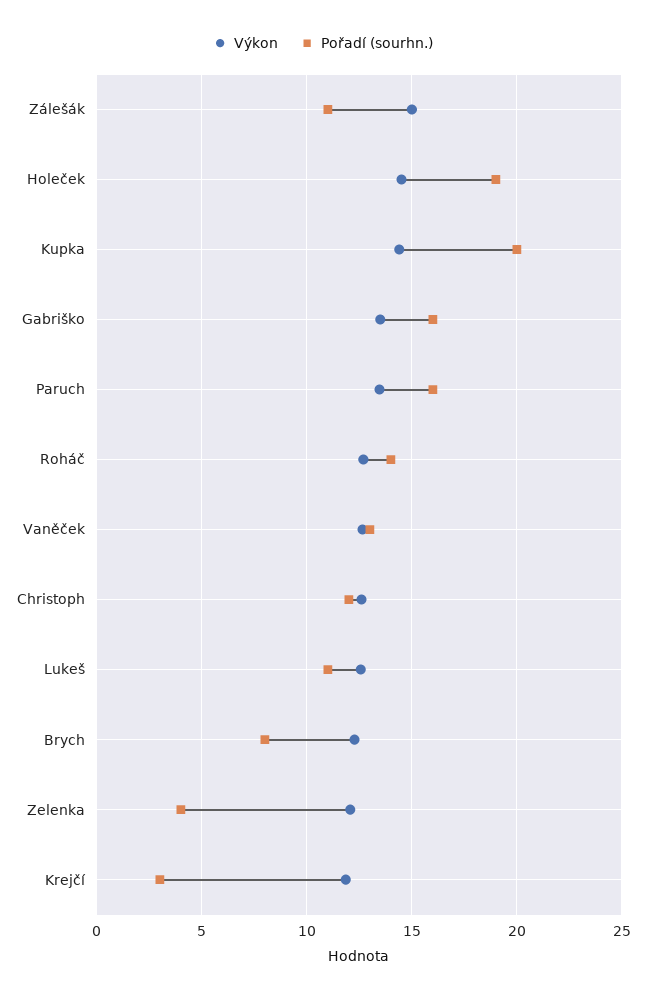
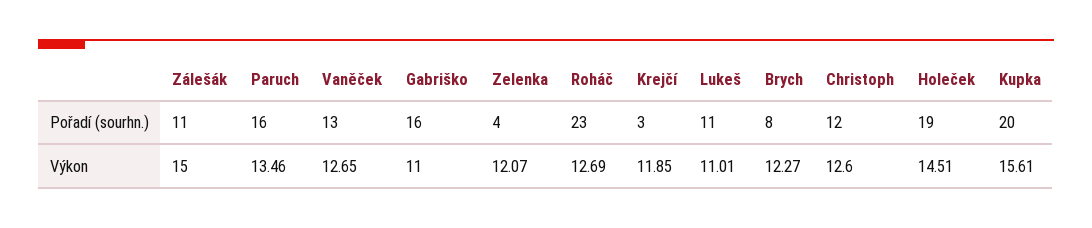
Výkon, Kupka: 14.5 -> 15.61
Výkon, Gabriško: 13.5 -> 11
Pořadí (sourhn.), Roháč: 14 -> 23
Výkon, Lukeš: 12.5 -> 11.01

